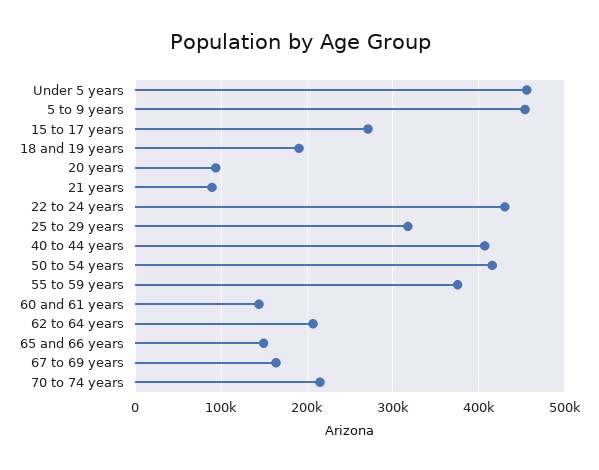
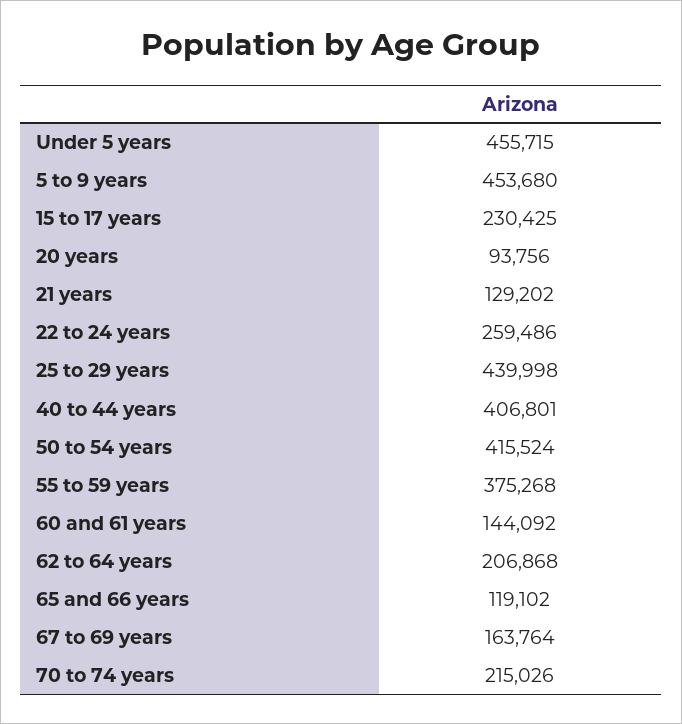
15 to 17 years: 270000 -> 230425
18 and 19 years: 190000 -> none
21 years: 90000 -> 129202
22 to 24 years: 430000 -> 259486
25 to 29 years: 320000 -> 439998
65 and 66 years: 150000 -> 119102

